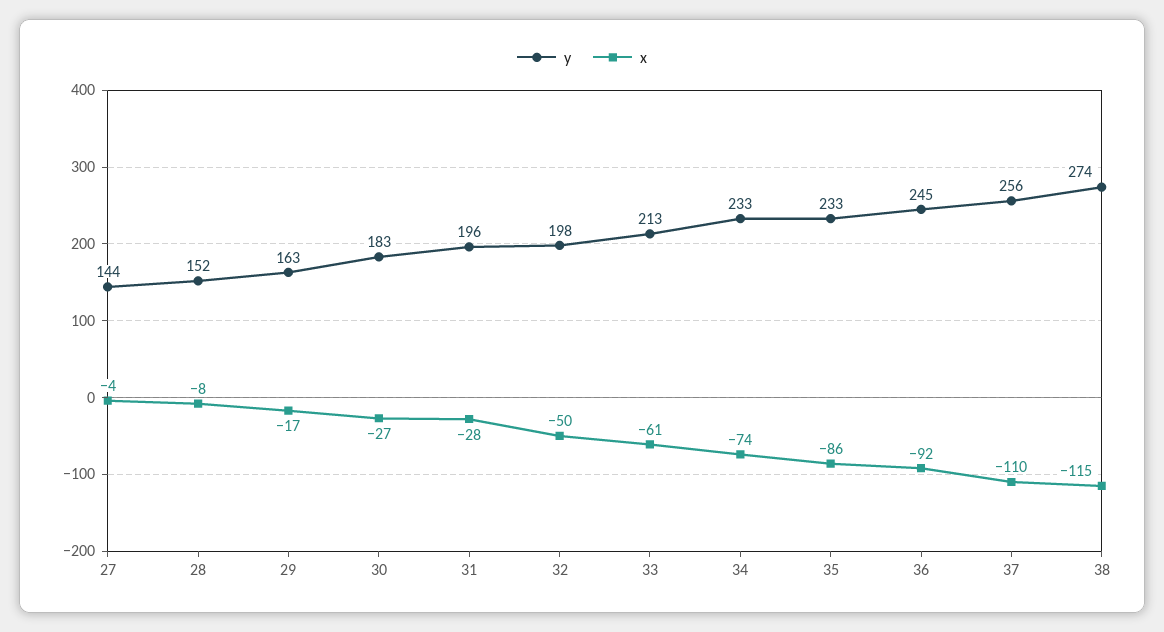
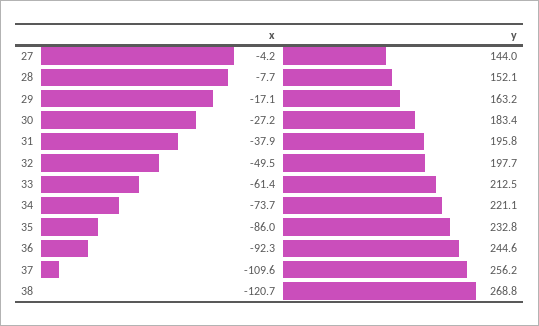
x, 31: -28 -> -37.9
y, 34: 233 -> 221.1
y, 38: 274 -> 268.8
x, 38: -115 -> -120.7

